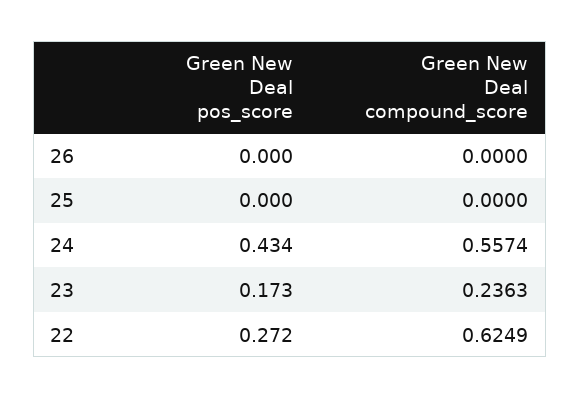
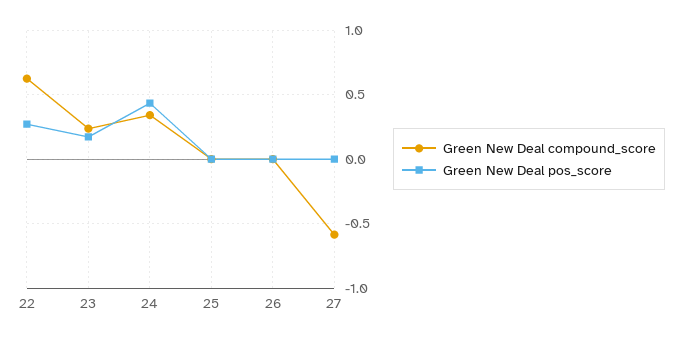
Green New Deal compound_score, 24: 0.5574 -> 0.35
Green New Deal compound_score, 27: none -> -0.6
Green New Deal pos_score, 27: none -> 0

